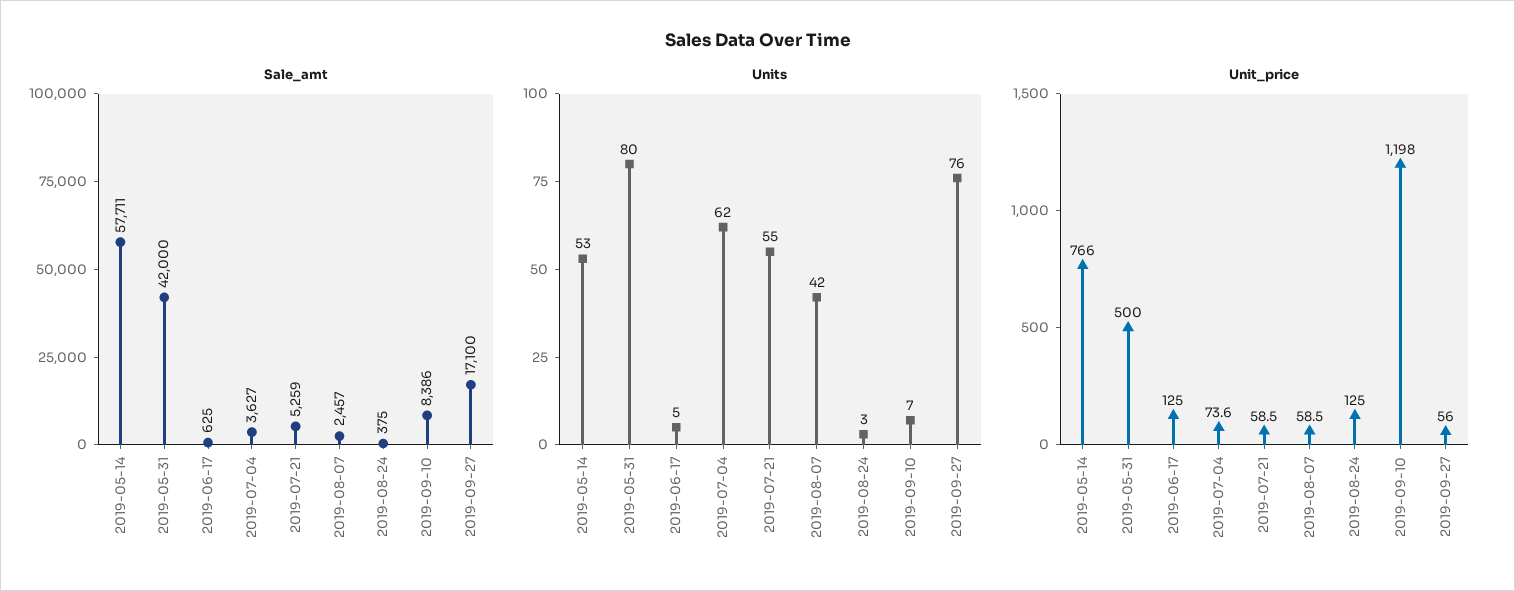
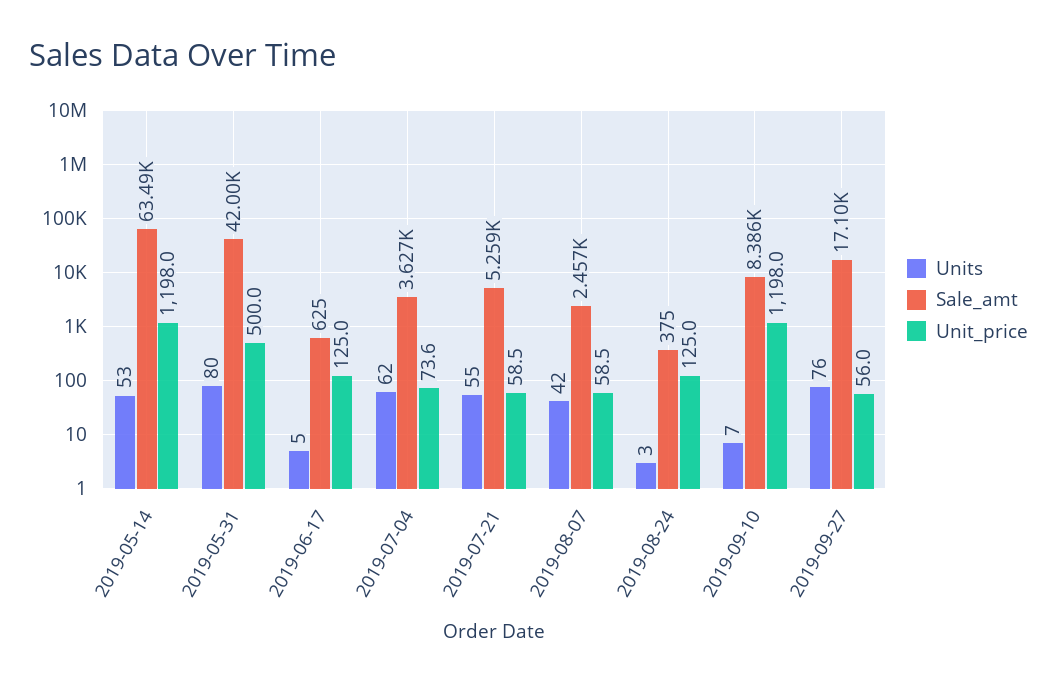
Sale_amt, 2019-05-14: 57711 -> 63490
Unit_price, 2019-05-14: 766 -> 1198

